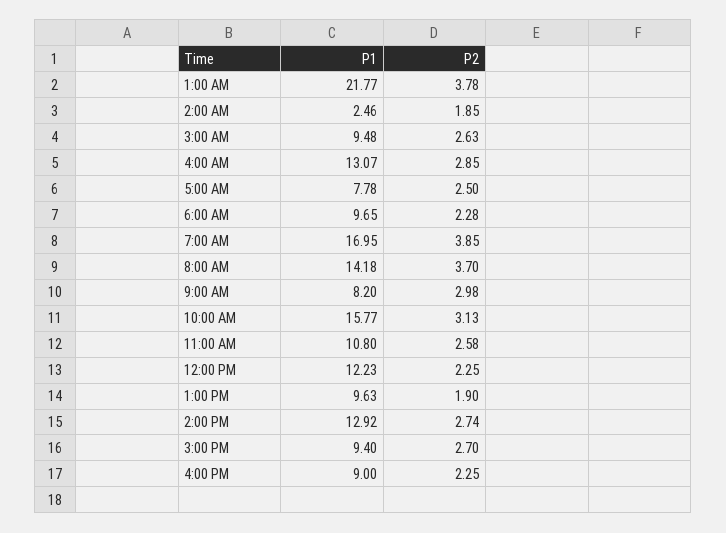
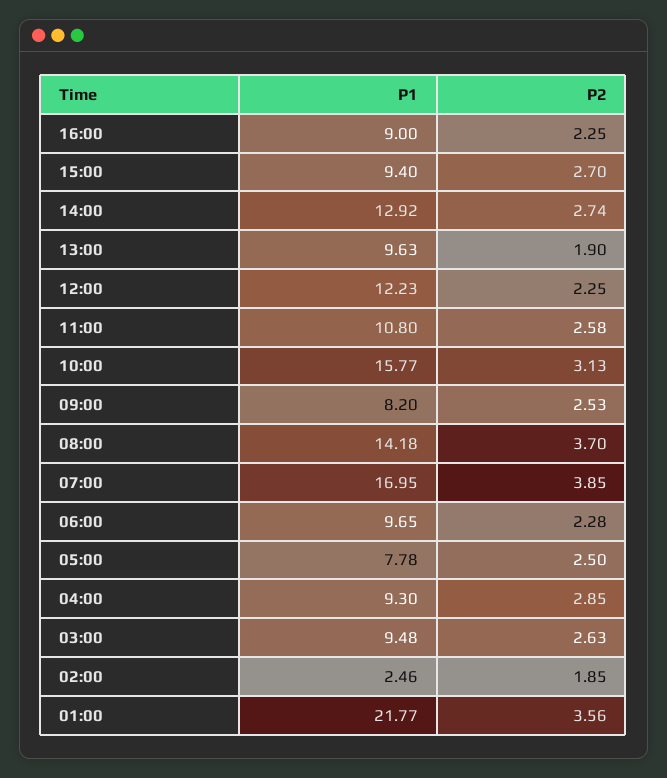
P2, 1:00 AM: 3.78 -> 3.56
P1, 4:00 AM: 13.07 -> 9.3
P2, 9:00 AM: 2.98 -> 2.53

